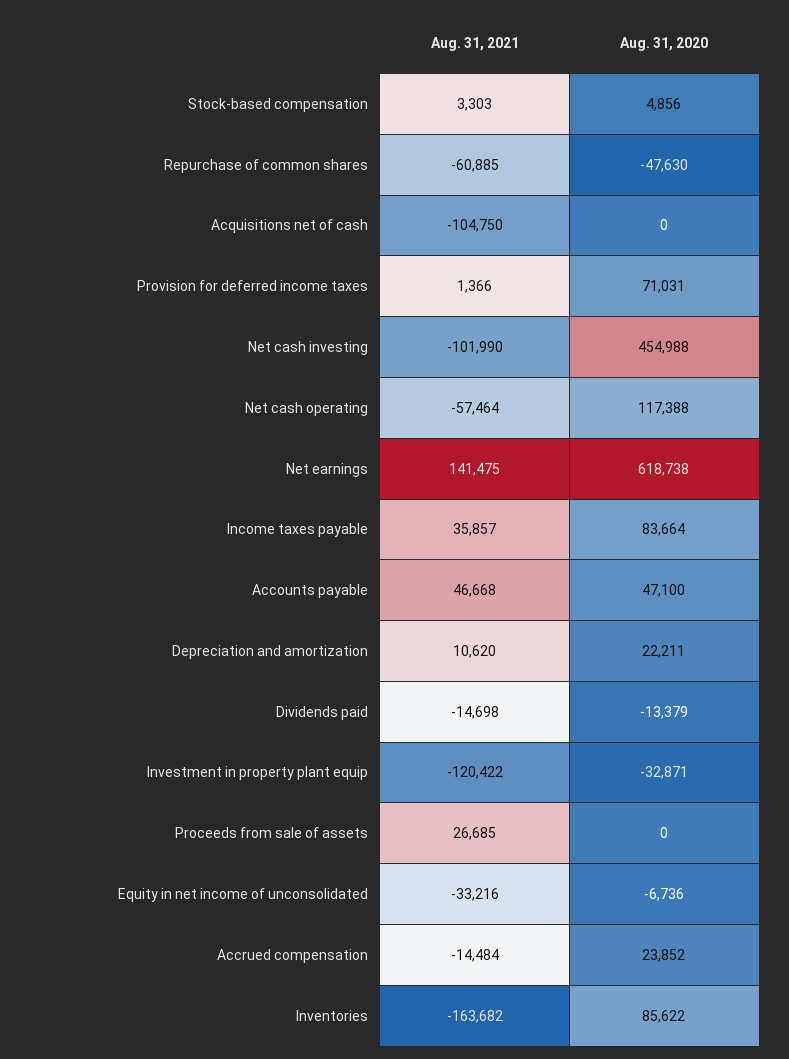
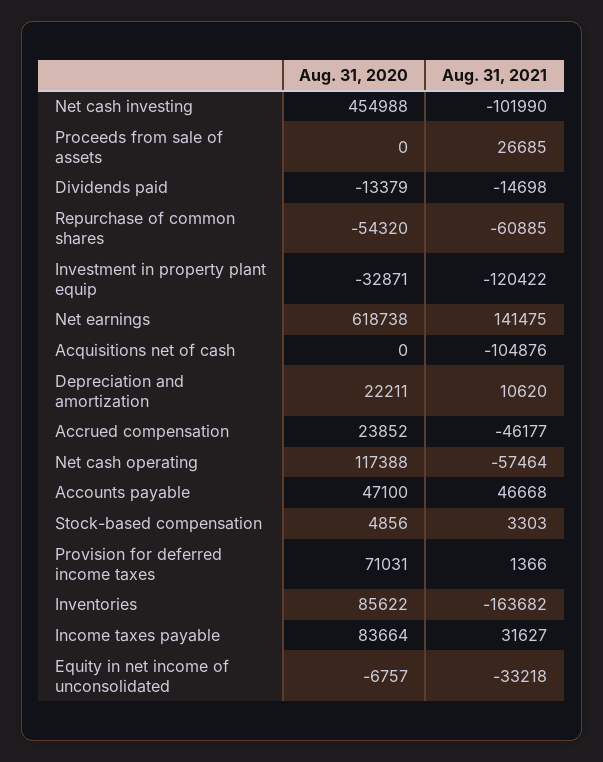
Aug. 31, 2020, Repurchase of common shares: -47630 -> -54320
Aug. 31, 2021, Acquisitions net of cash: -104750 -> -104876
Aug. 31, 2021, Income taxes payable: 35857 -> 31627
Aug. 31, 2021, Equity in net income of unconsolidated: -33216 -> -33218
Aug. 31, 2020, Equity in net income of unconsolidated: -6736 -> -6757
Aug. 31, 2021, Accrued compensation: -14484 -> -46177

